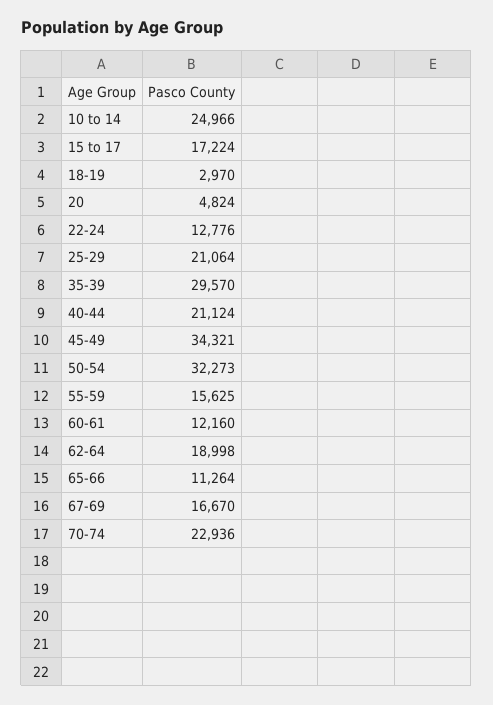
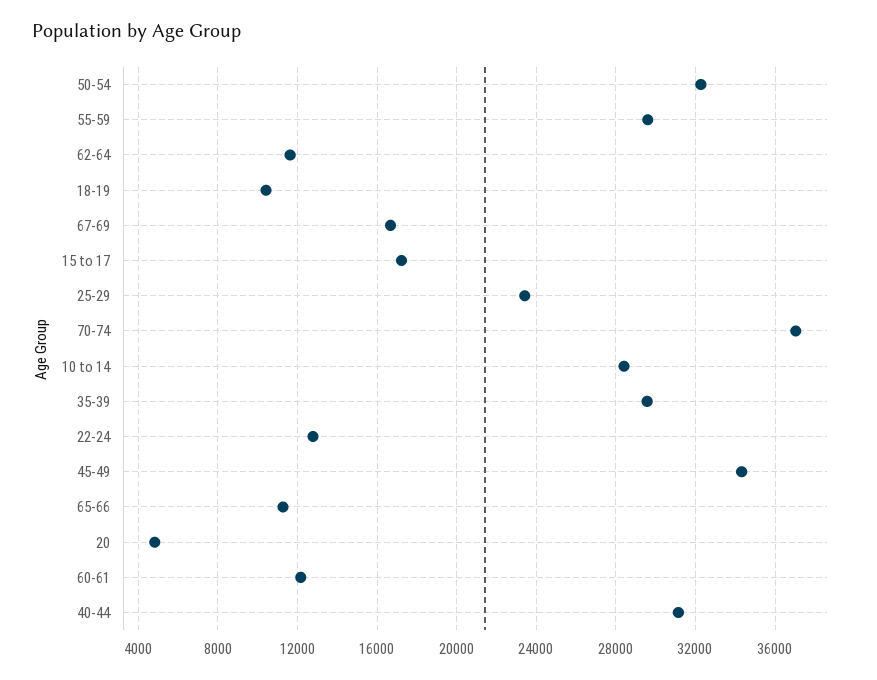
10 to 14: 24966 -> 28500
18-19: 2970 -> 10500
25-29: 21064 -> 23500
40-44: 21124 -> 31000
55-59: 15625 -> 29500
62-64: 18998 -> 11500
70-74: 22936 -> 37000

